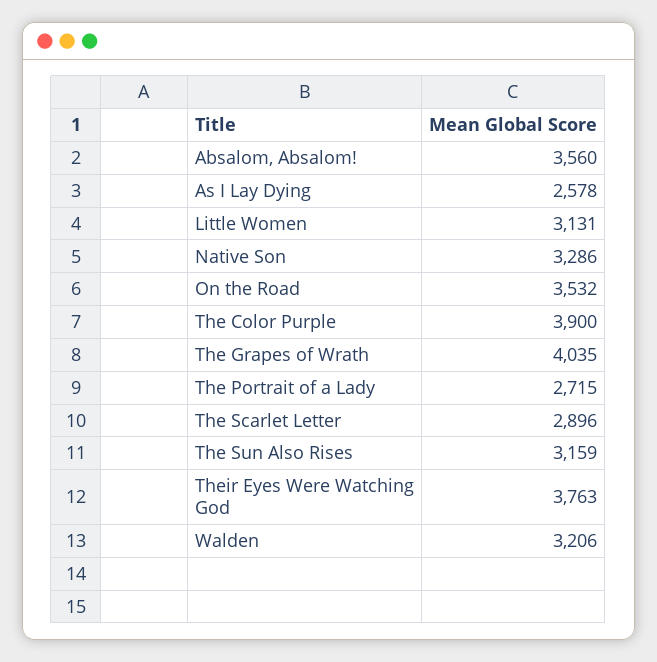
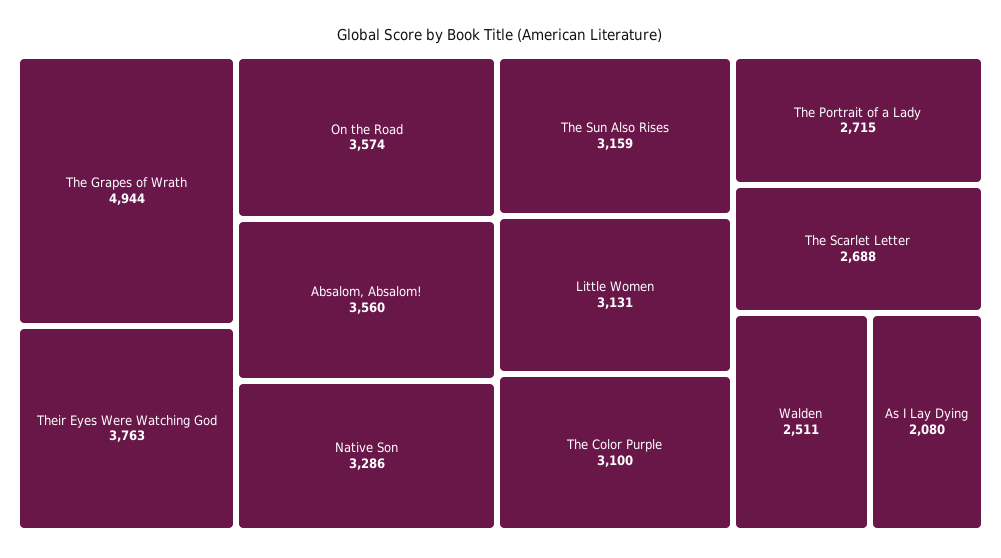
As I Lay Dying: 2578 -> 2080
On the Road: 3532 -> 3574
The Color Purple: 3900 -> 3100
The Grapes of Wrath: 4035 -> 4944
The Scarlet Letter: 2896 -> 2688
Walden: 3206 -> 2511

